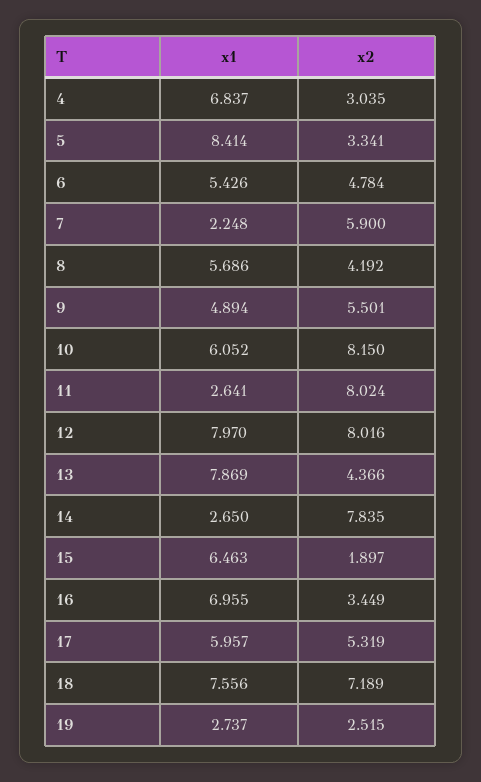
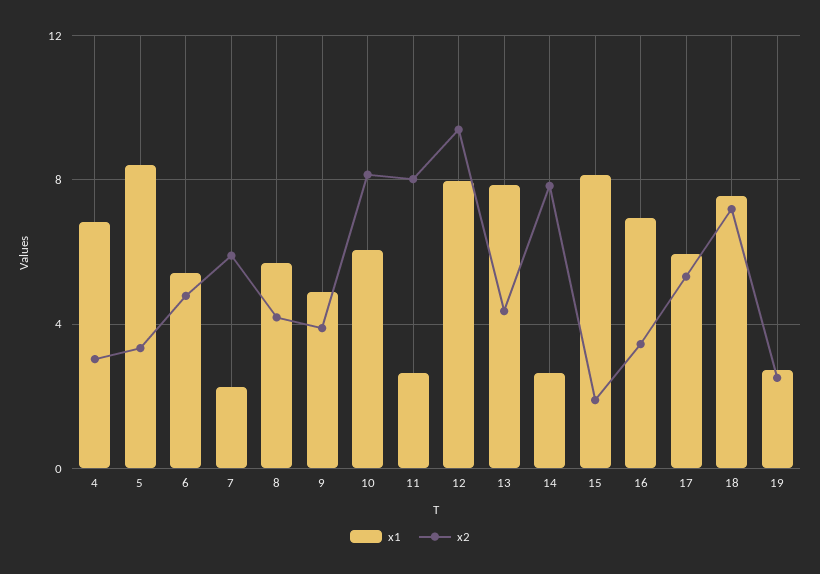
x2, 9: 5.501 -> 4
x2, 12: 8.016 -> 9.5
x1, 15: 6.463 -> 8

